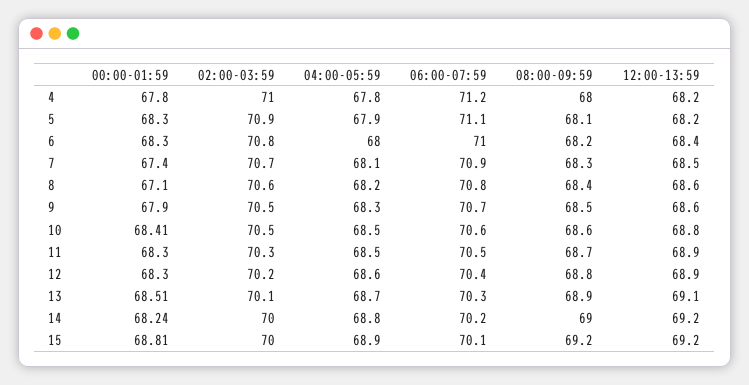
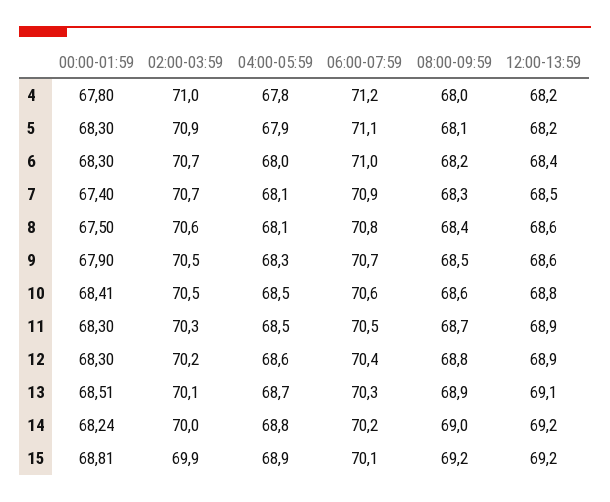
02:00-03:59, 6: 70.8 -> 70.7
00:00-01:59, 8: 67.1 -> 67.5
04:00-05:59, 8: 68.2 -> 68.1
02:00-03:59, 15: 70 -> 69.9

